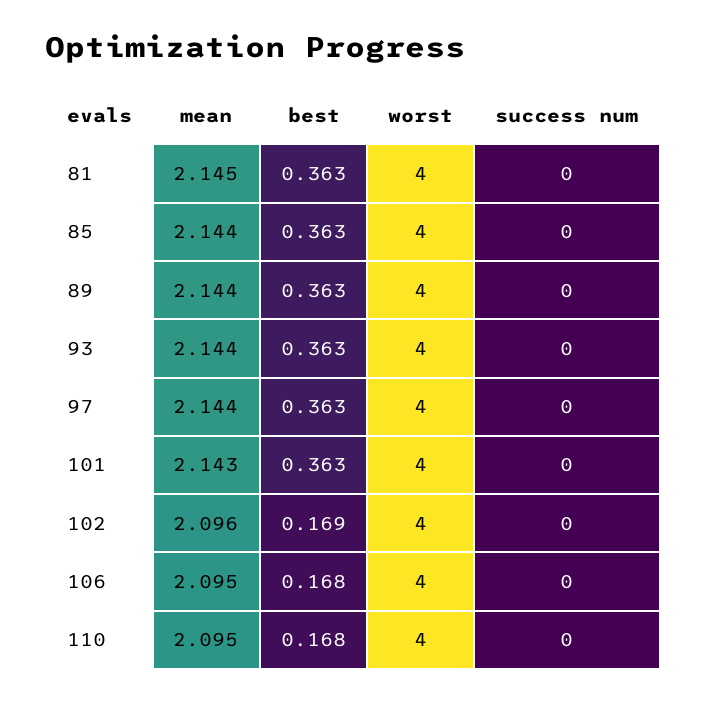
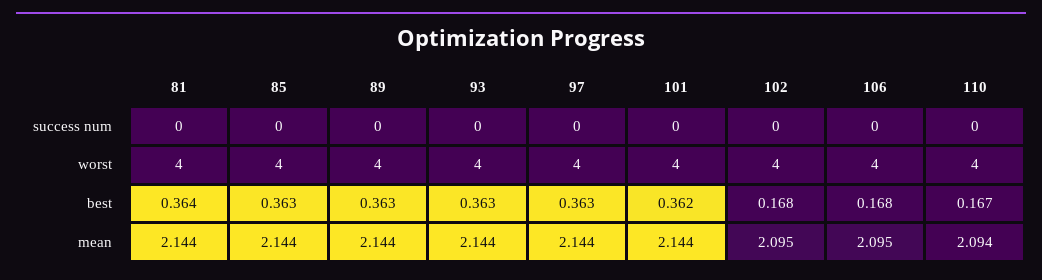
mean, 81: 2.145 -> 2.144
best, 81: 0.363 -> 0.364
mean, 101: 2.143 -> 2.144
best, 101: 0.363 -> 0.362
mean, 102: 2.096 -> 2.095
best, 102: 0.169 -> 0.168
mean, 110: 2.095 -> 2.094
best, 110: 0.168 -> 0.167

